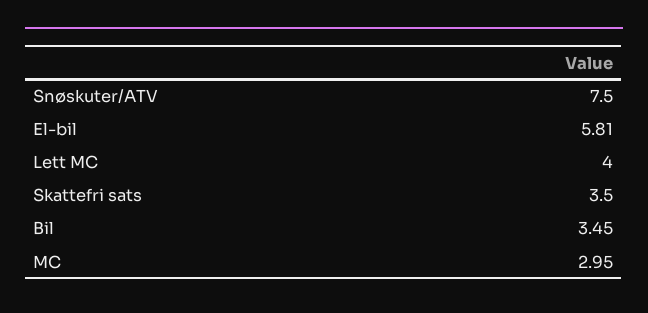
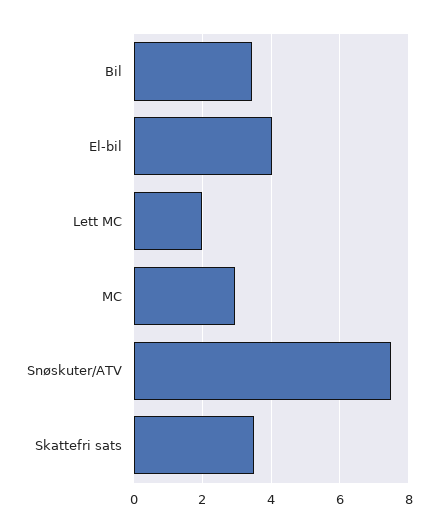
El-bil: 5.81 -> 4
Lett MC: 4 -> 2

